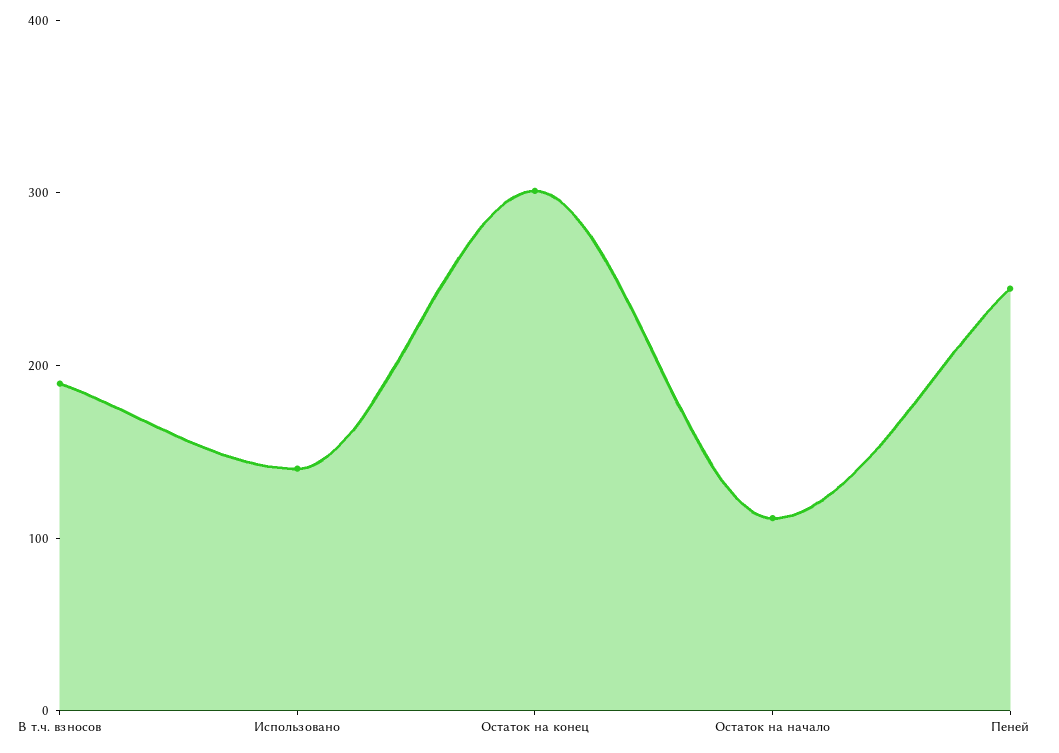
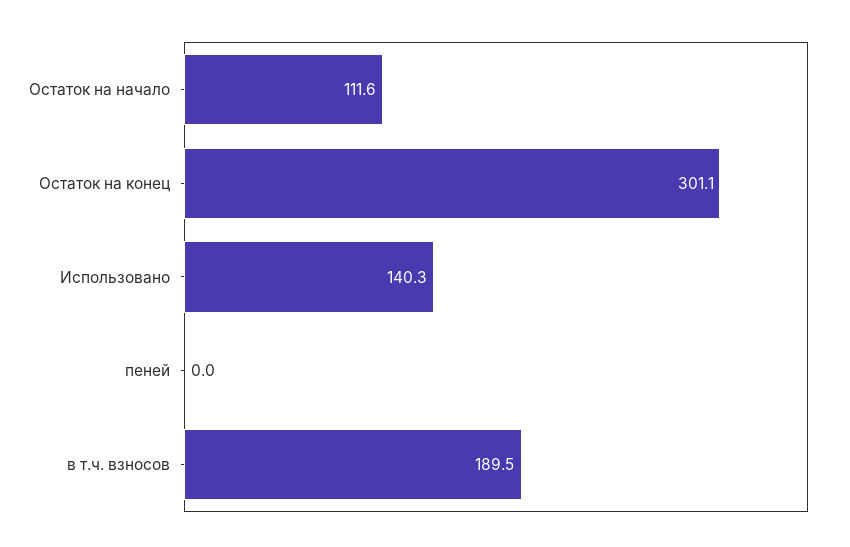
Пеней: 240 -> 0

